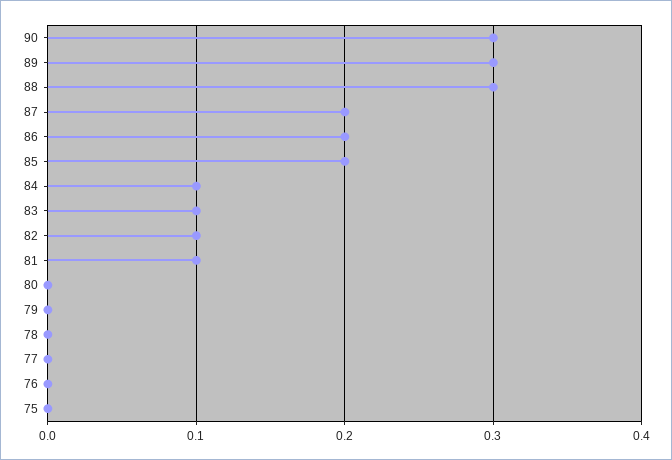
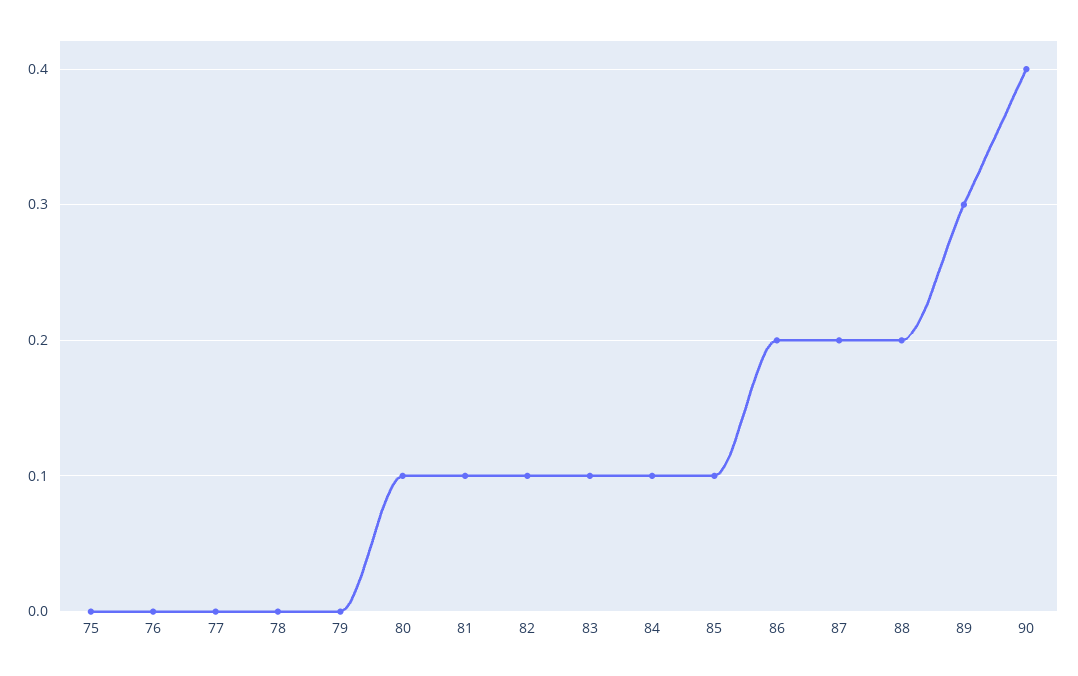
90: 0.3 -> 0.4
88: 0.3 -> 0.2
85: 0.2 -> 0.1
80: 0 -> 0.1

